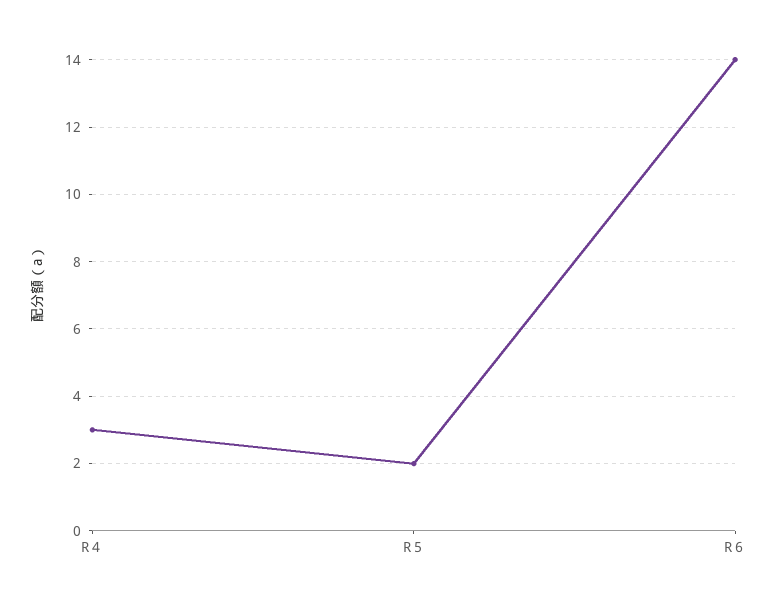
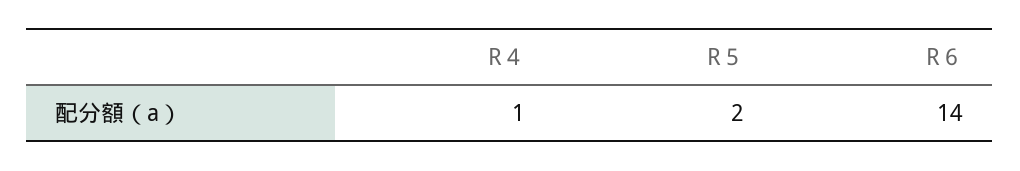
R４: 3 -> 1

